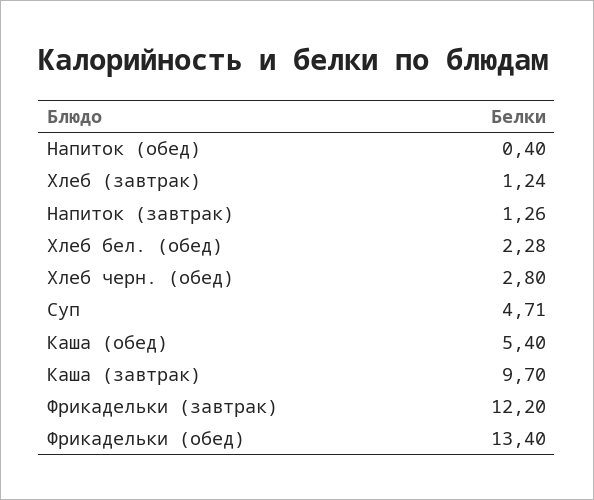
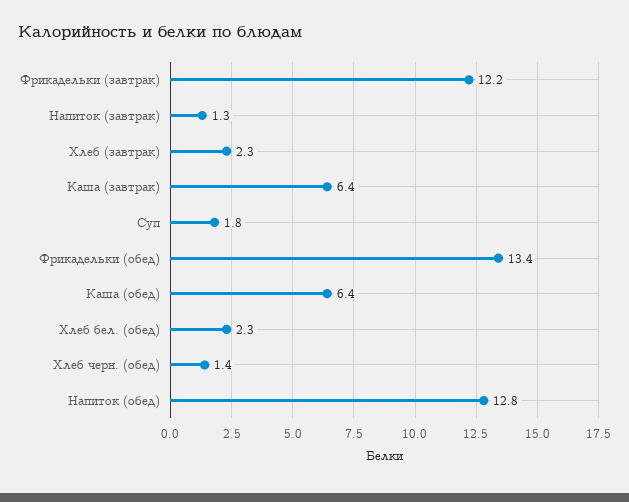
Напиток (обед): 0.4 -> 12.8
Хлеб (завтрак): 1.24 -> 2.3
Хлеб черн. (обед): 2.8 -> 1.4
Суп: 4.71 -> 1.8
Каша (обед): 5.4 -> 6.4
Каша (завтрак): 9.7 -> 6.4

